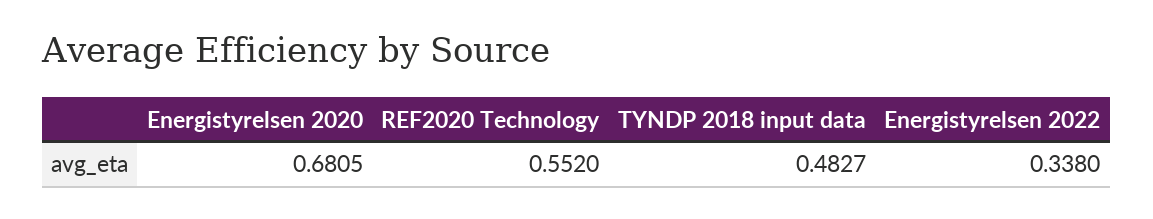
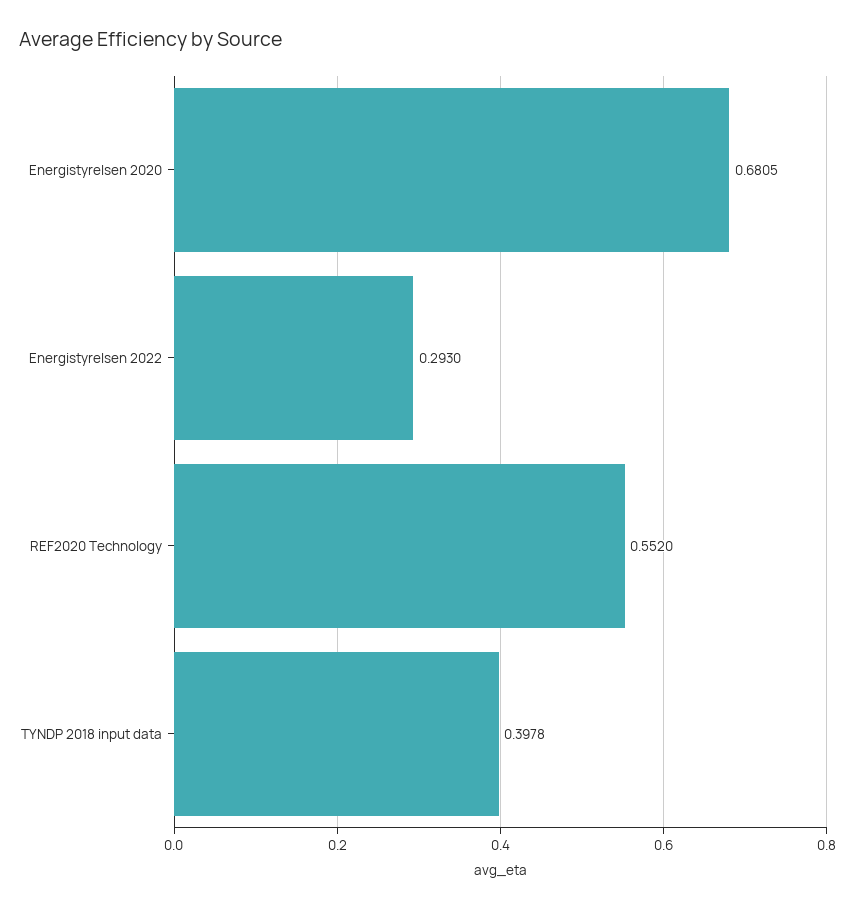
TYNDP 2018 input data: 0.4827 -> 0.3978
Energistyrelsen 2022: 0.338 -> 0.293

